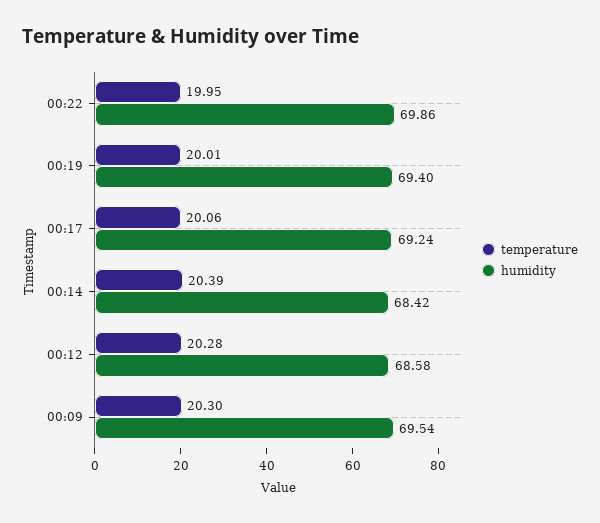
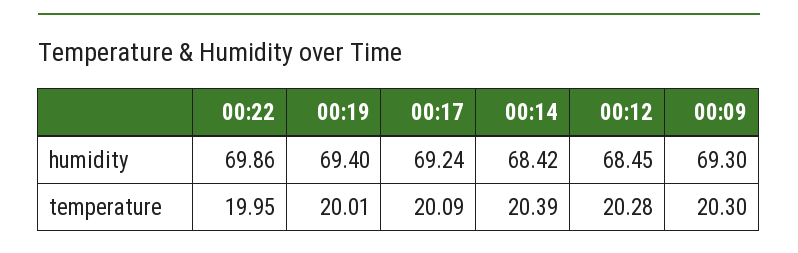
temperature, 00:17: 20.06 -> 20.09
humidity, 00:12: 68.58 -> 68.45
humidity, 00:09: 69.54 -> 69.3

